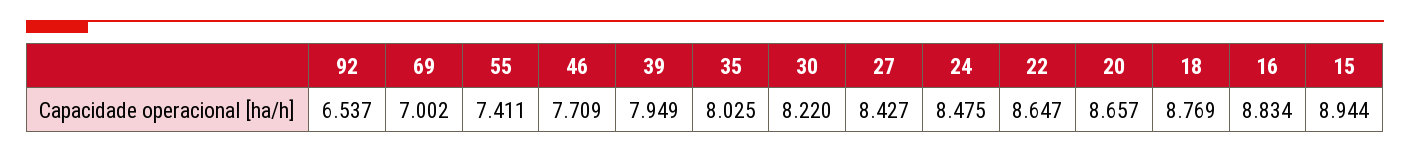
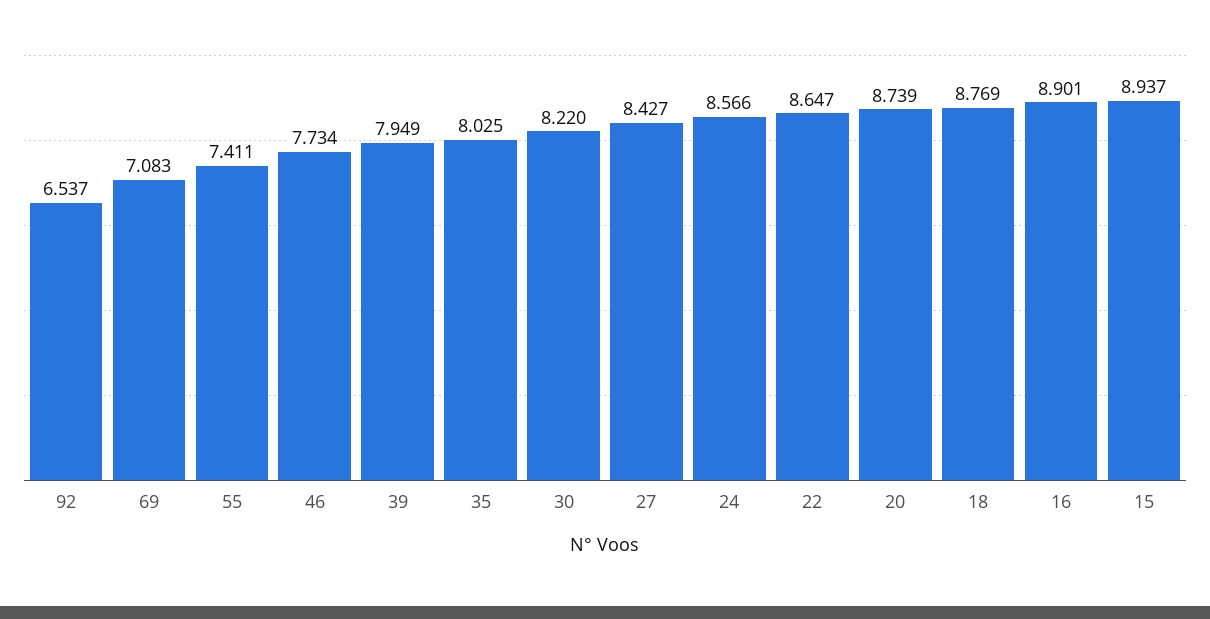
69: 7.002 -> 7.083
46: 7.709 -> 7.734
24: 8.475 -> 8.566
20: 8.657 -> 8.739
16: 8.834 -> 8.901
15: 8.944 -> 8.937

